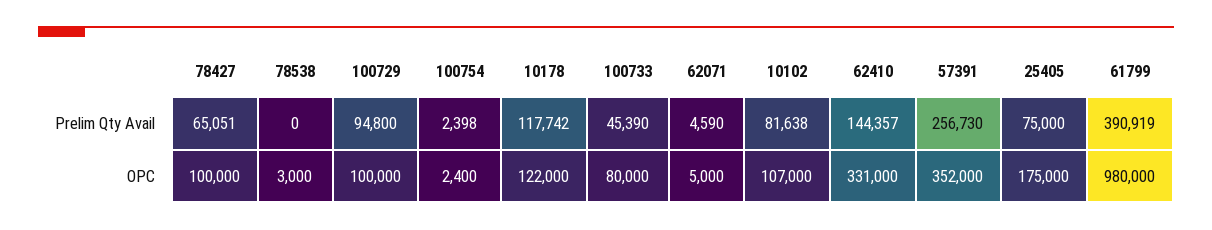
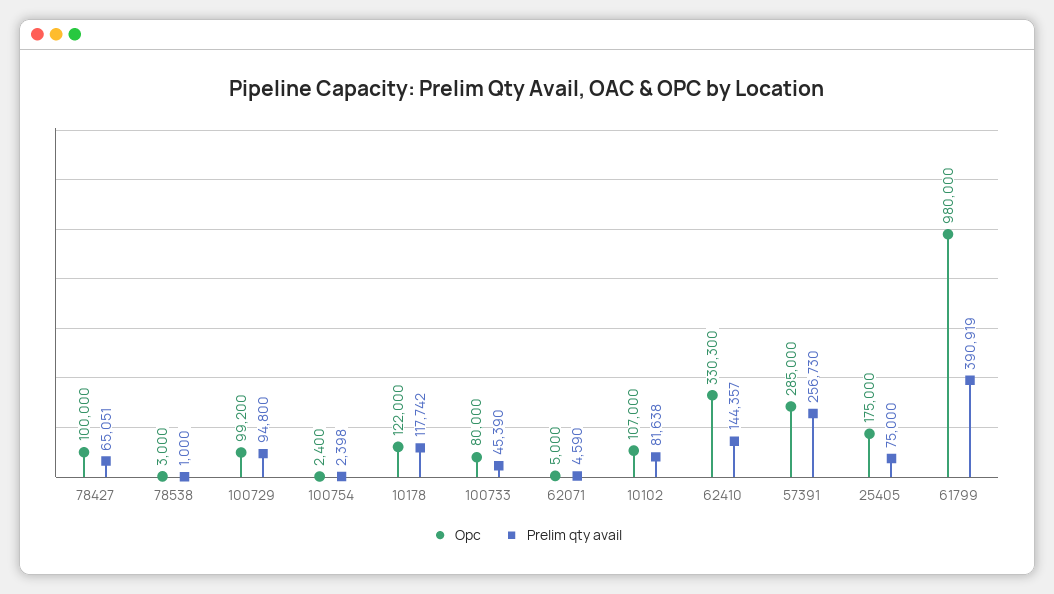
Prelim Qty Avail, 78538: 0 -> 1000
OPC, 100729: 100000 -> 99200
OPC, 62410: 331000 -> 330300
OPC, 57391: 352000 -> 285000

